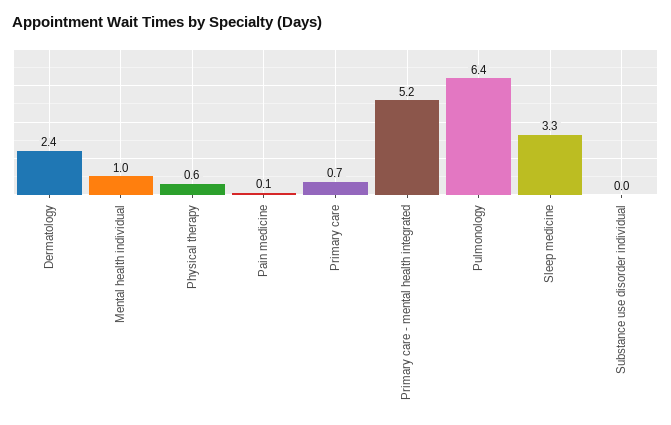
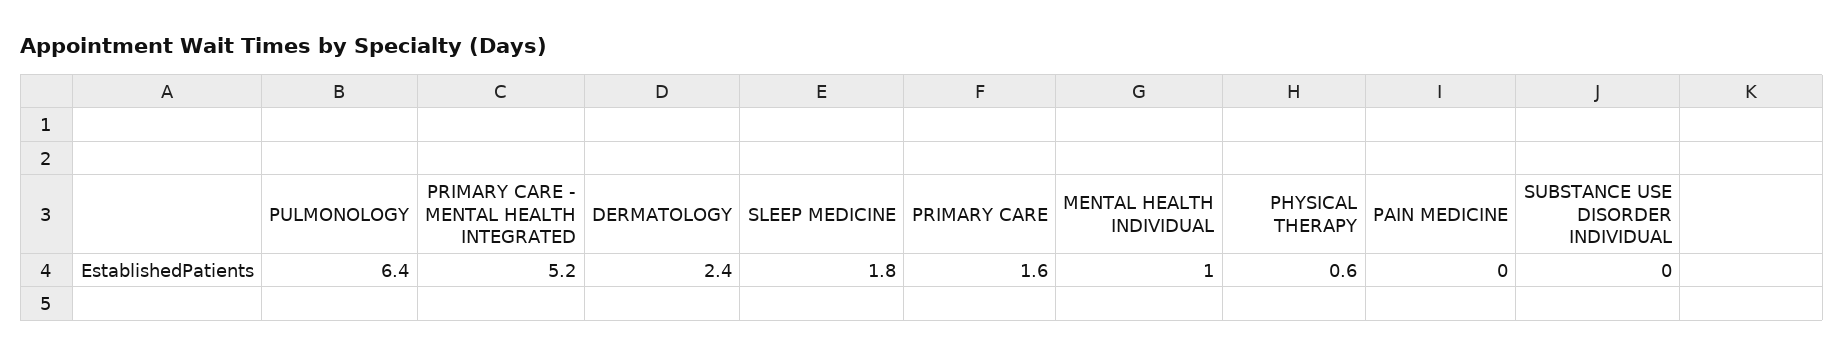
Pain medicine: 0.1 -> 0
Primary care: 0.7 -> 1.6
Sleep medicine: 3.3 -> 1.8

